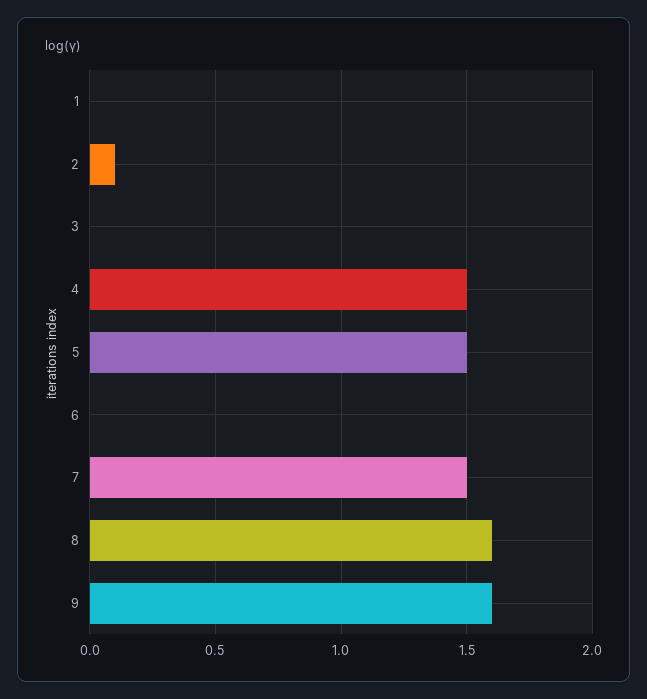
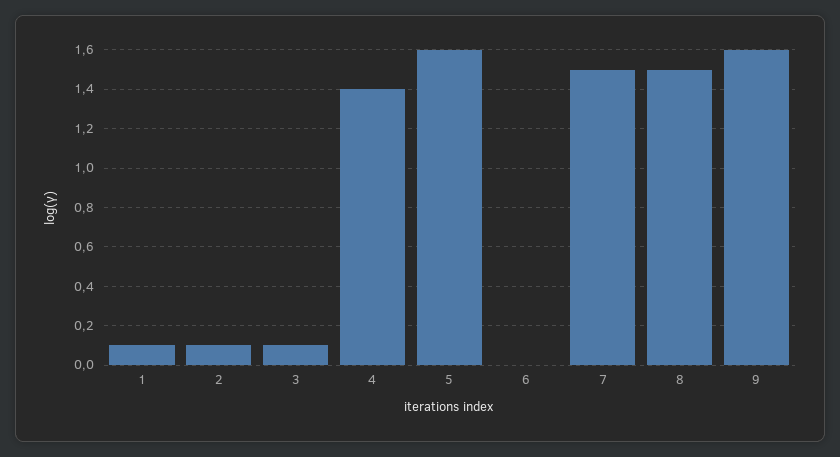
1: 0 -> 0.1
3: 0 -> 0.1
4: 1.5 -> 1.4
5: 1.5 -> 1.6
8: 1.6 -> 1.5

